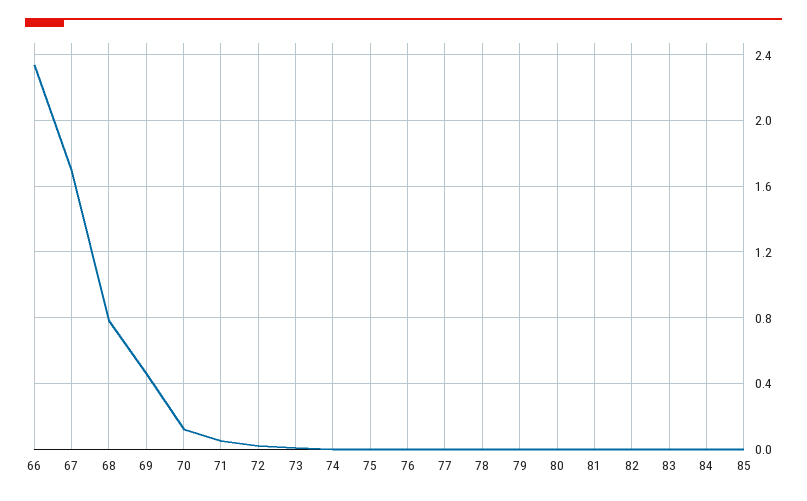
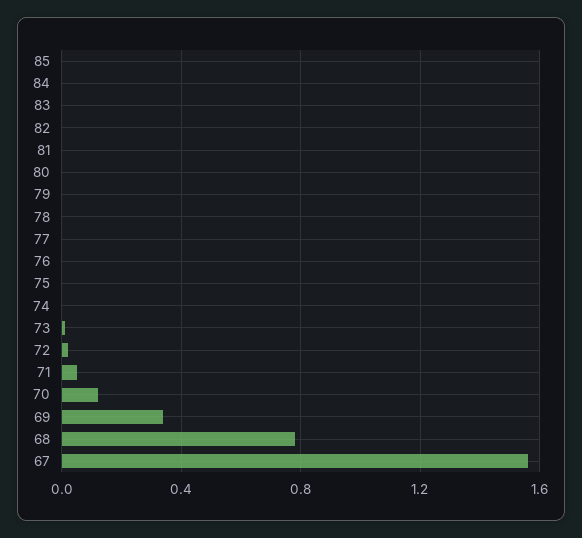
66: 2.35 -> none
67: 1.7 -> 1.55
69: 0.45 -> 0.35

